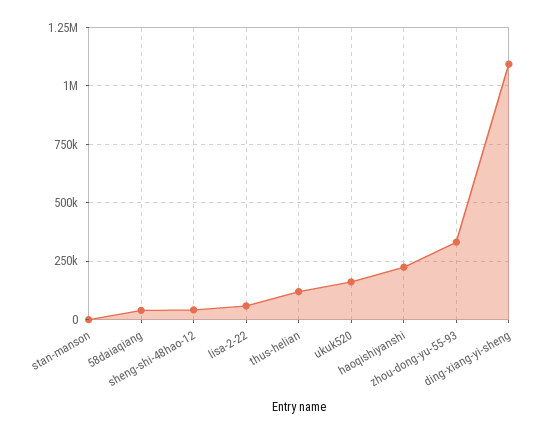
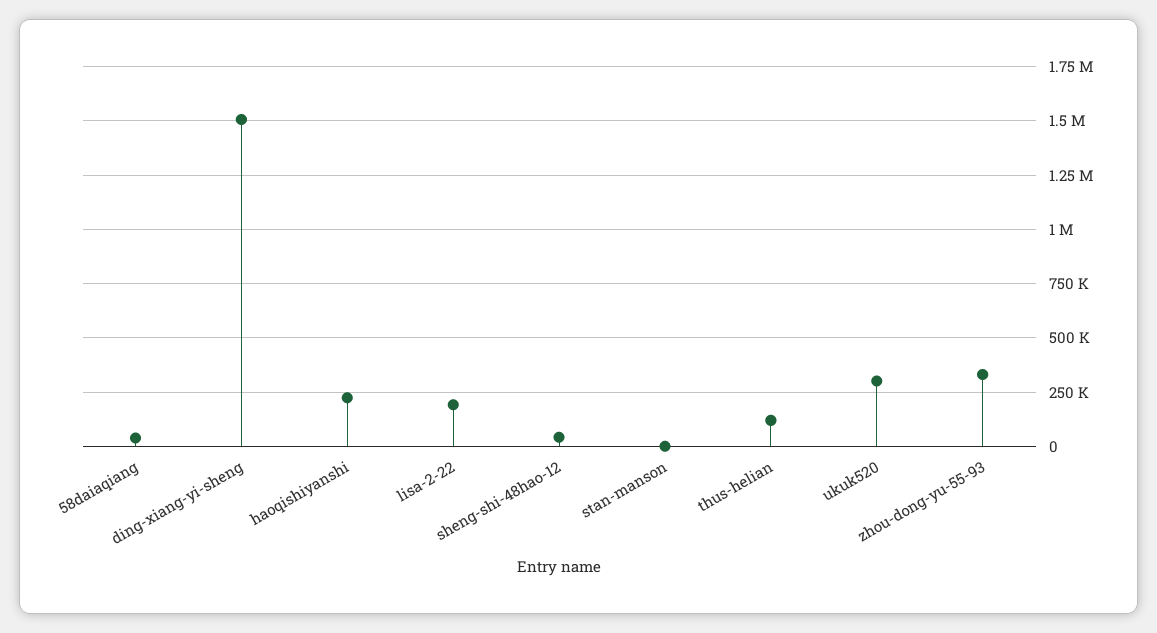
lisa-2-22: 50000 -> 200000
ukuk520: 150000 -> 300000
ding-xiang-yi-sheng: 1100000 -> 1500000

